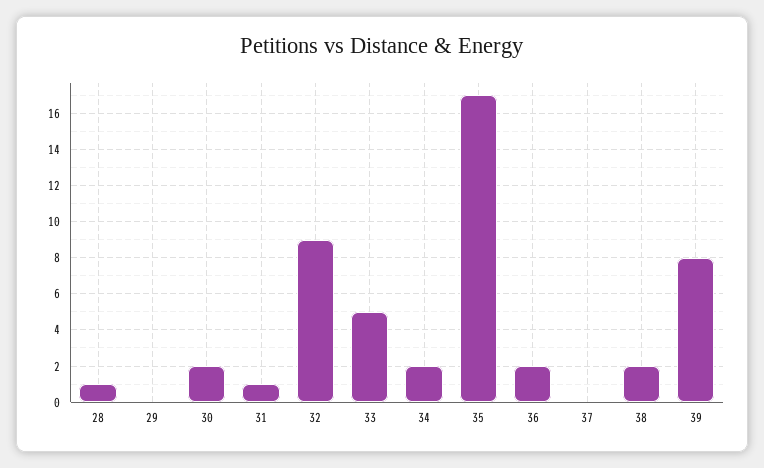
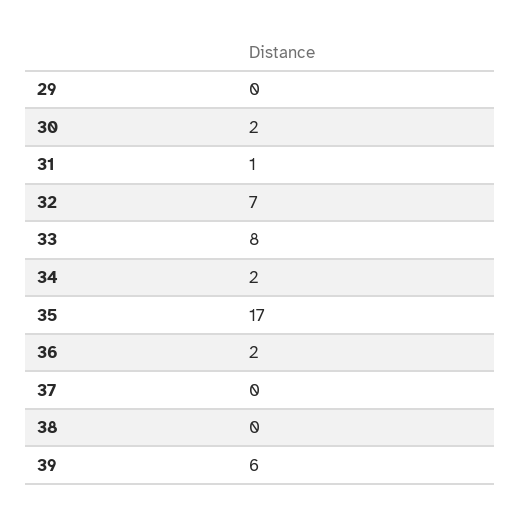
28: 1 -> none
32: 9 -> 7
33: 5 -> 8
38: 2 -> 0
39: 8 -> 6

